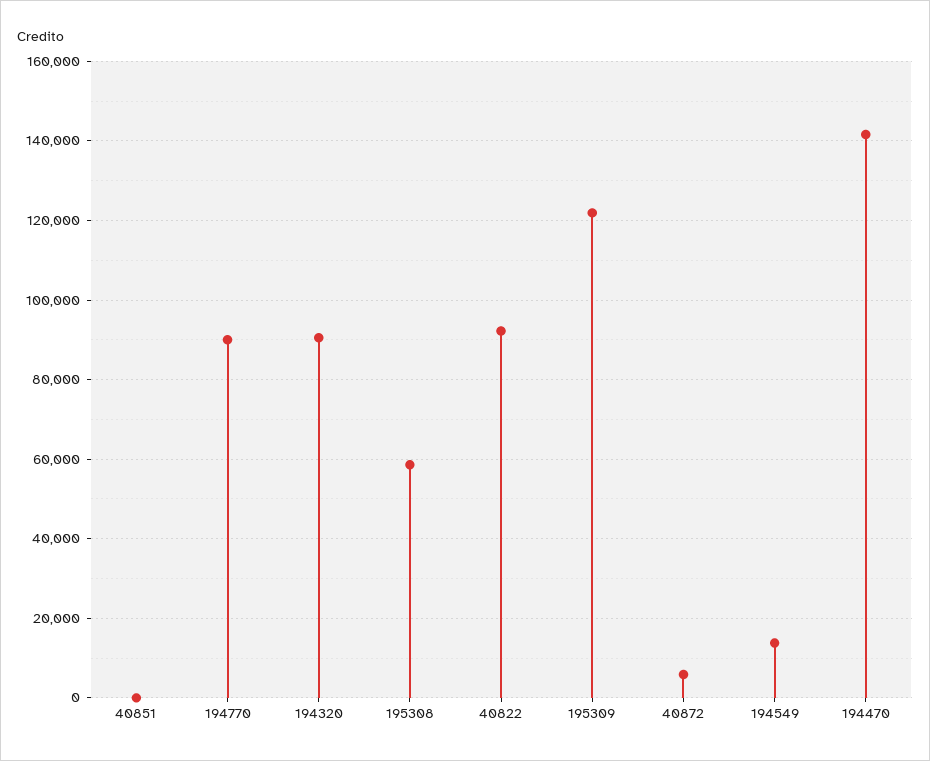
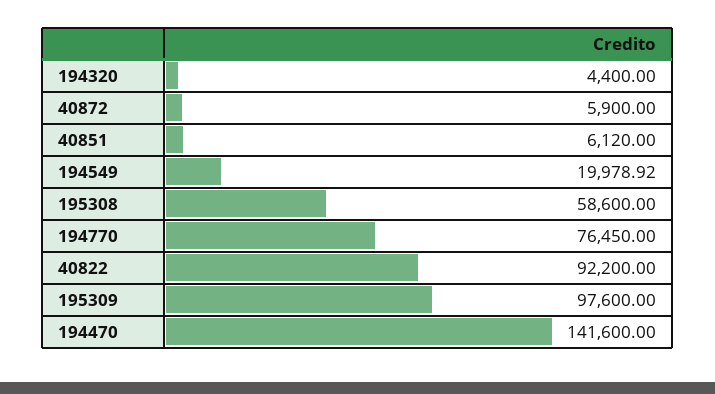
40851: 0 -> 6120
194770: 90000 -> 76450
194320: 90000 -> 4400
195309: 122000 -> 97600
194549: 14000 -> 19978.92

